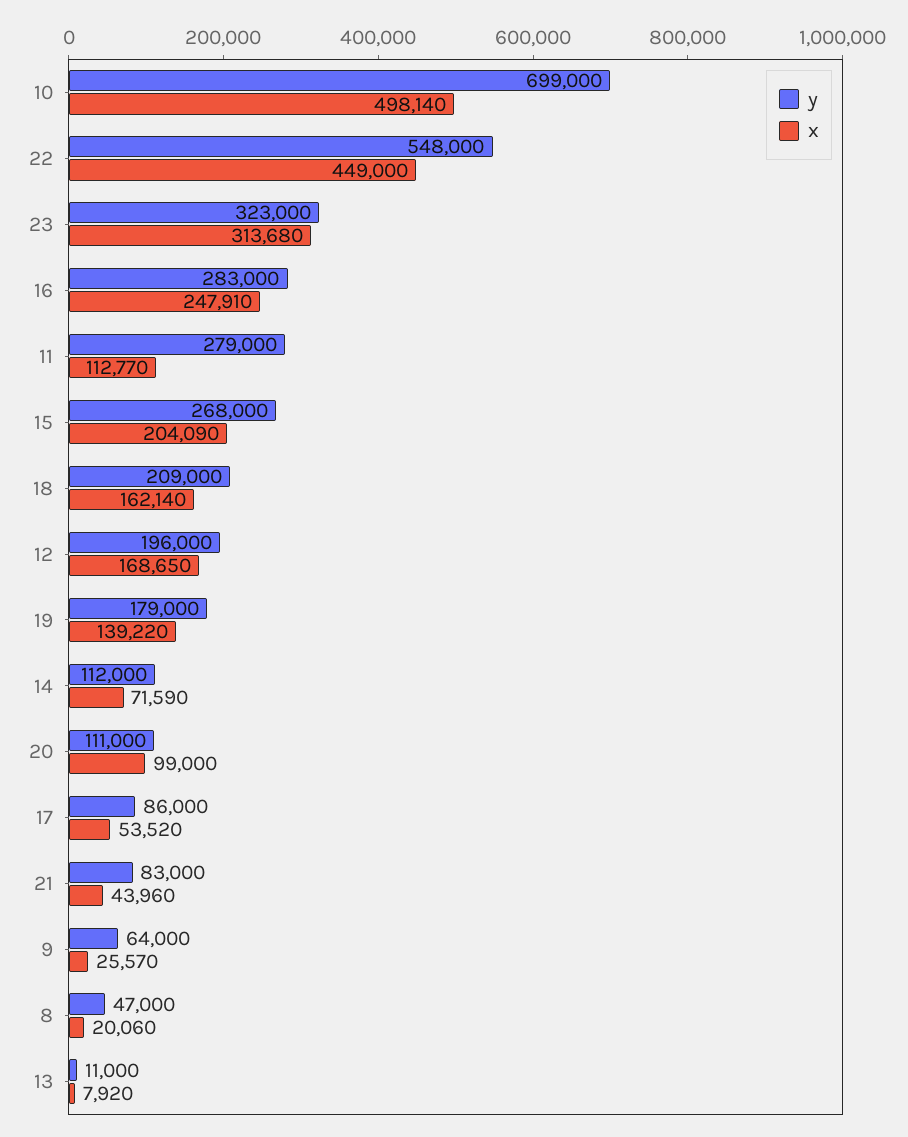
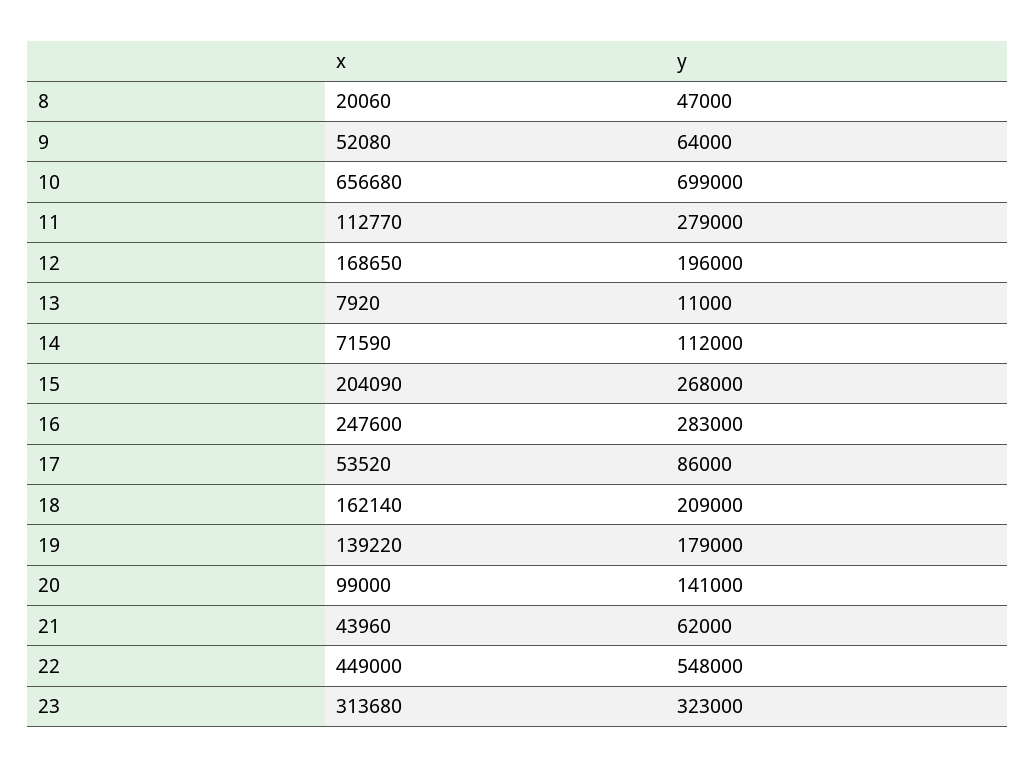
x, 10: 498140 -> 656680
x, 16: 247910 -> 247600
y, 20: 111000 -> 141000
y, 21: 83000 -> 62000
x, 9: 25570 -> 52080

